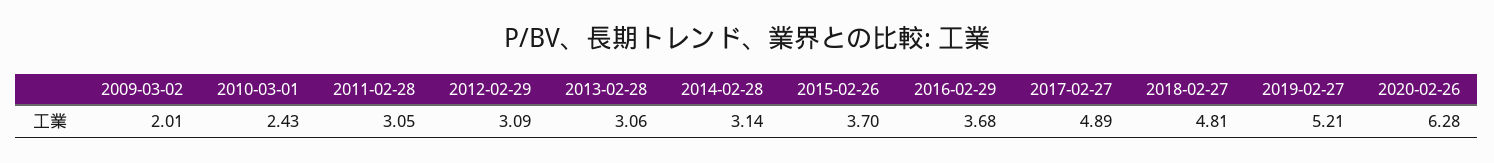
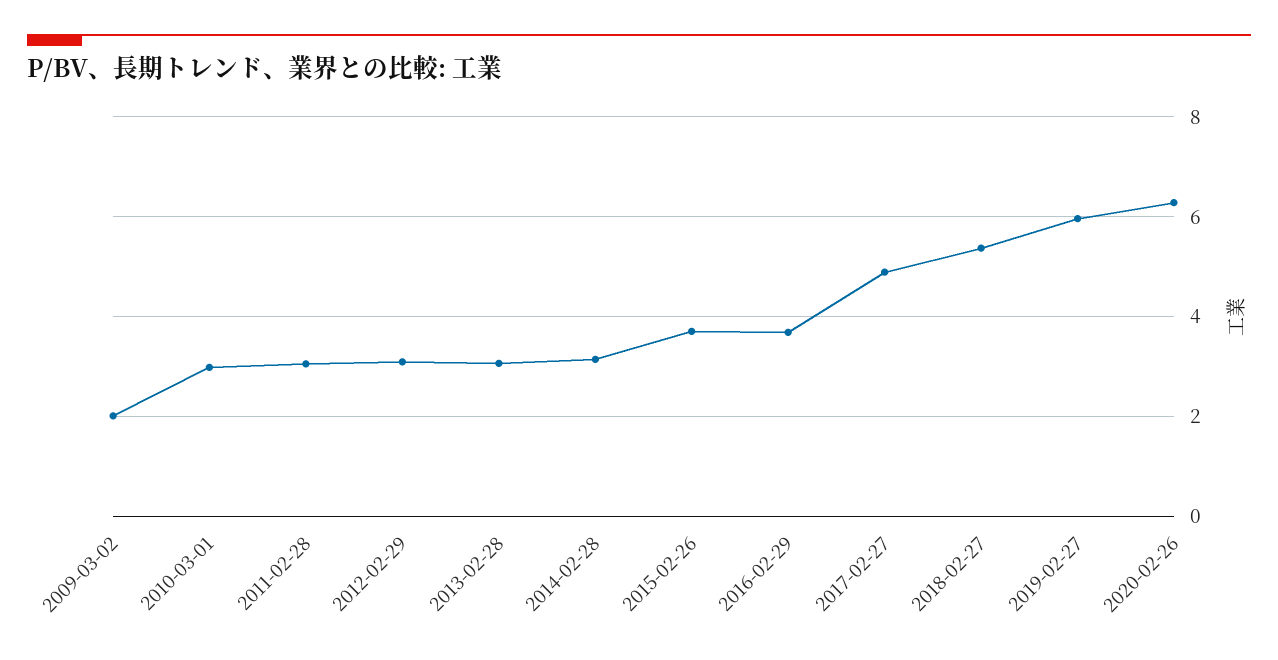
2010-03-01: 2.43 -> 3
2018-02-27: 4.81 -> 5.4
2019-02-27: 5.21 -> 6

